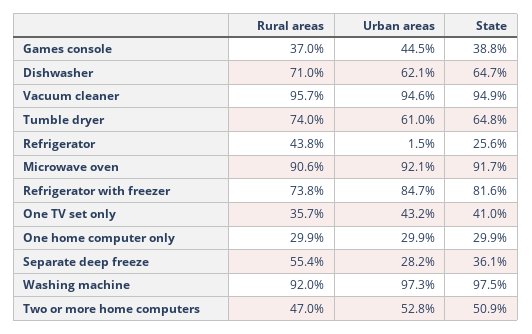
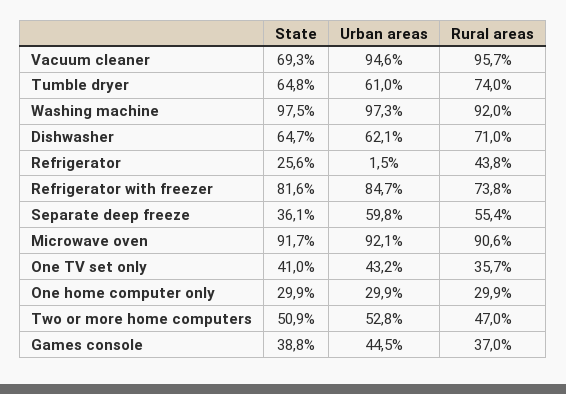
State, Vacuum cleaner: 94.9 -> 69.3
Urban areas, Separate deep freeze: 28.2 -> 59.8

